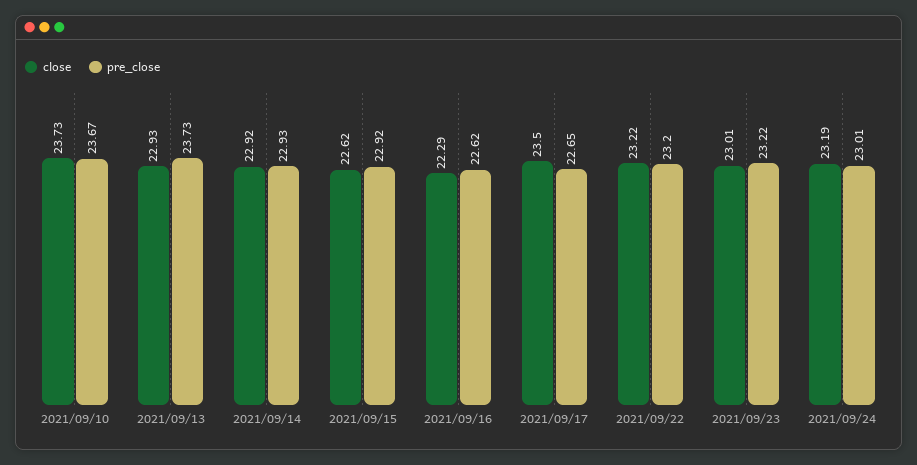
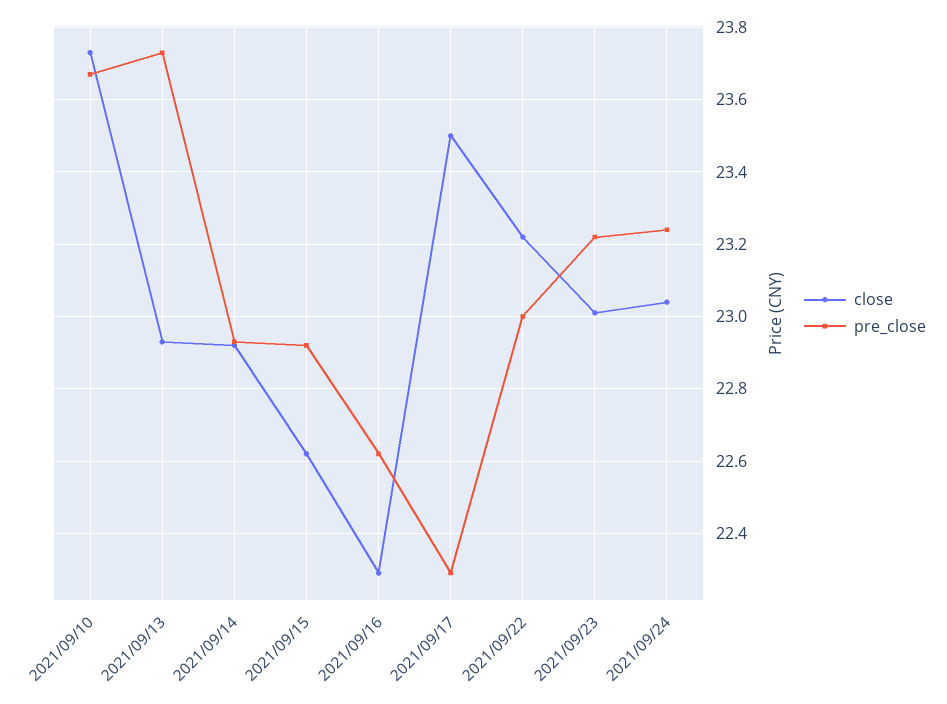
pre_close, 2021/09/17: 22.65 -> 22.3
pre_close, 2021/09/22: 23.2 -> 23
close, 2021/09/24: 23.19 -> 23.05
pre_close, 2021/09/24: 23.01 -> 23.25

